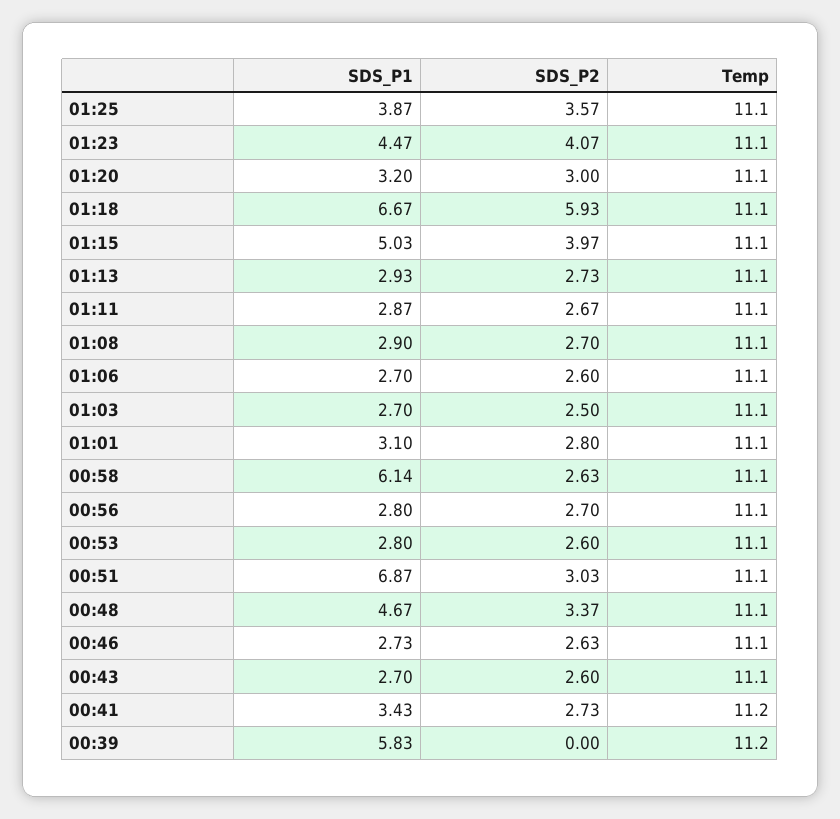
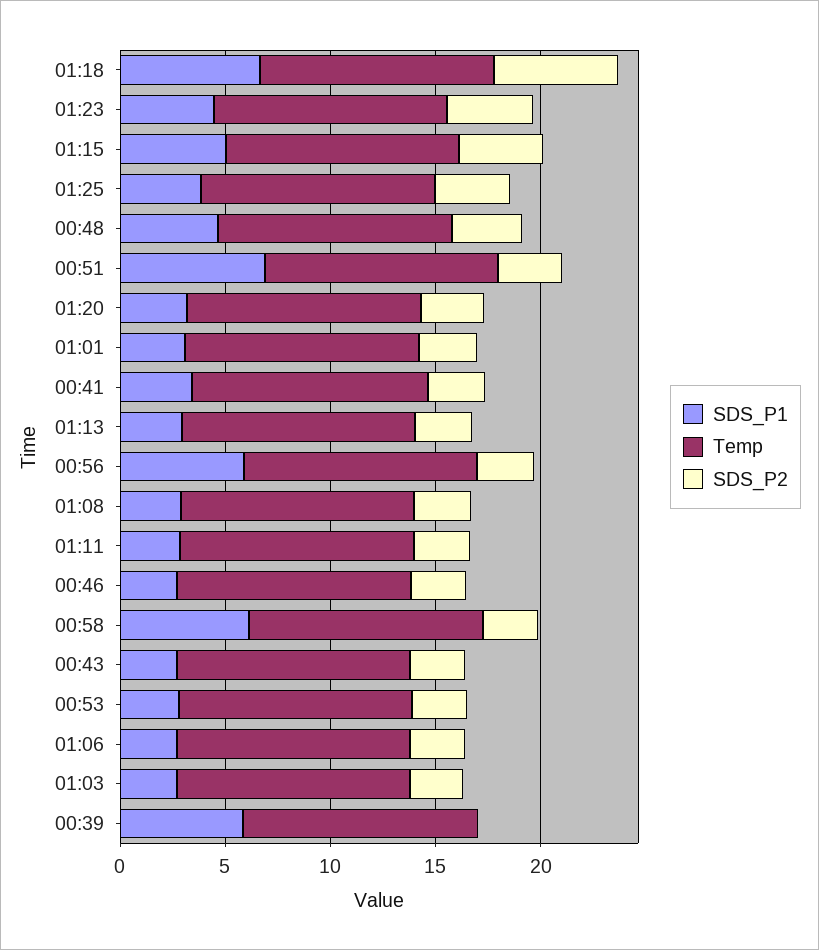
SDS_P1, 00:56: 2.8 -> 6

